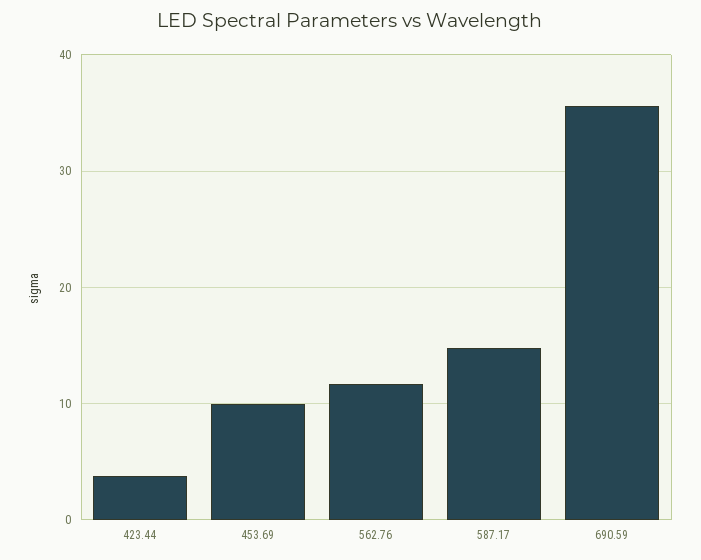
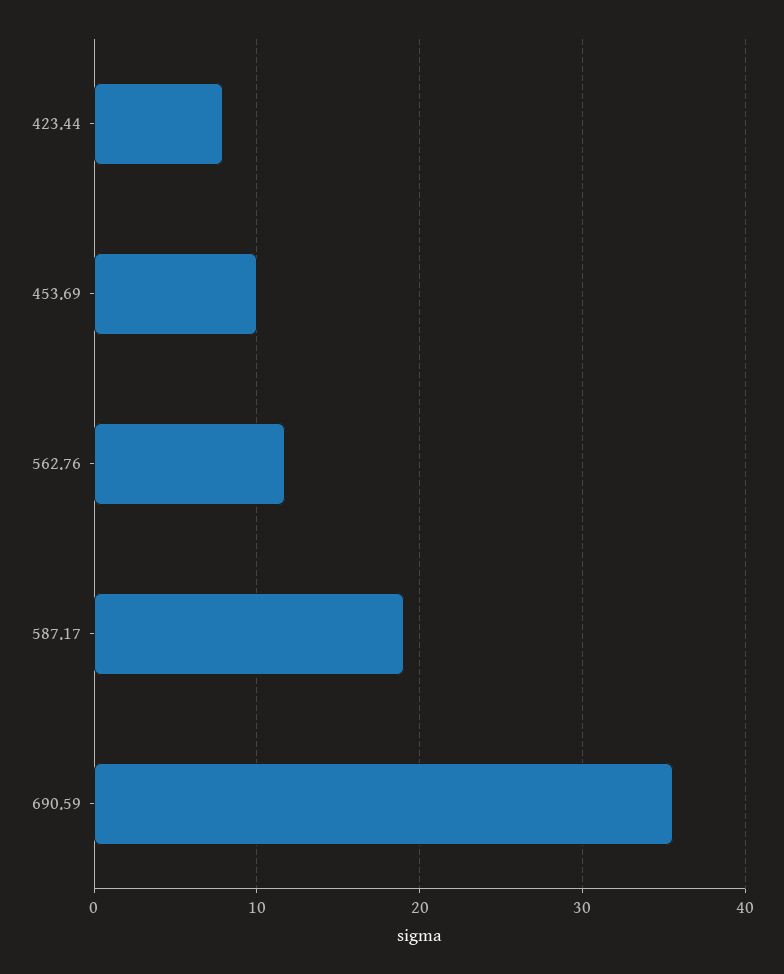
423.44: 4 -> 8
587.17: 15 -> 19

